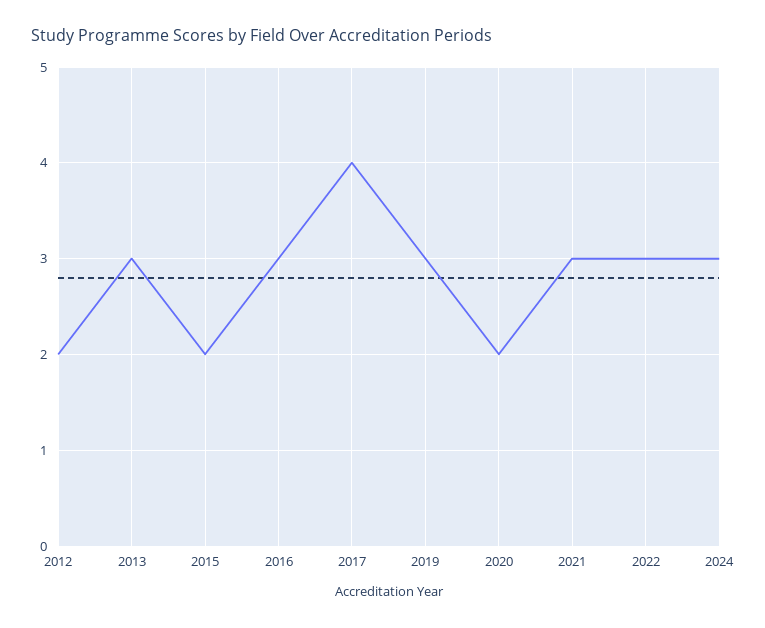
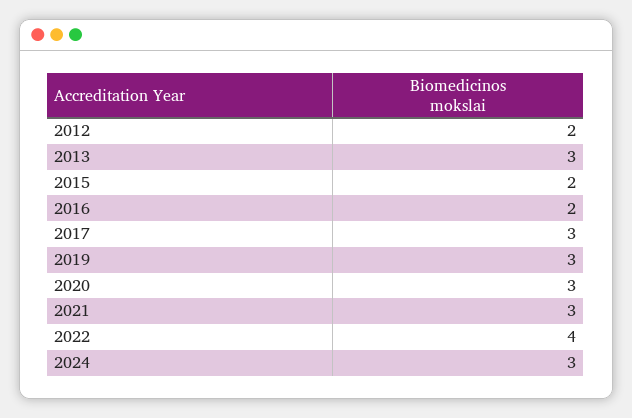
2016: 3 -> 2
2017: 4 -> 3
2020: 2 -> 3
2022: 3 -> 4

